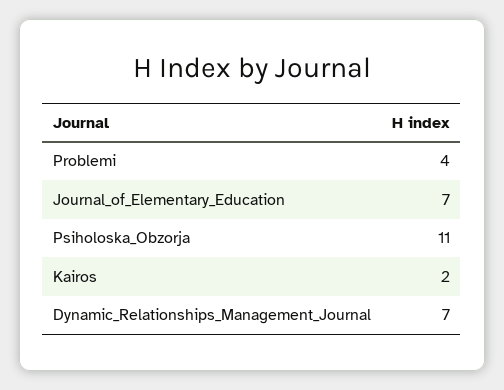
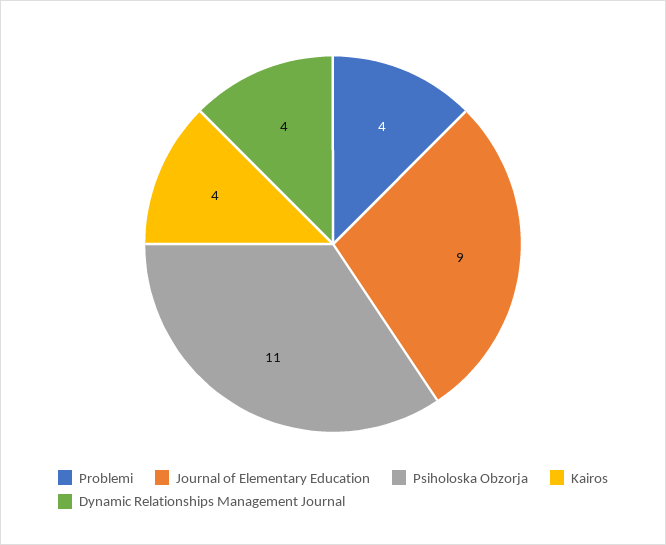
Journal_of_Elementary_Education: 7 -> 9
Kairos: 2 -> 4
Dynamic_Relationships_Management_Journal: 7 -> 4

